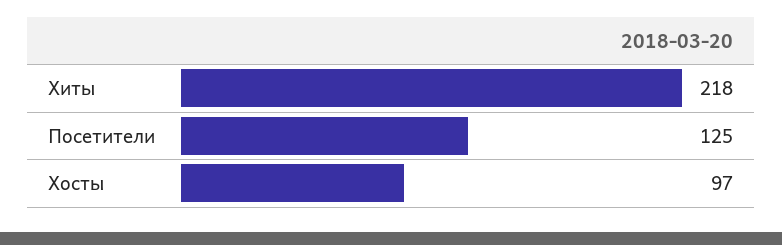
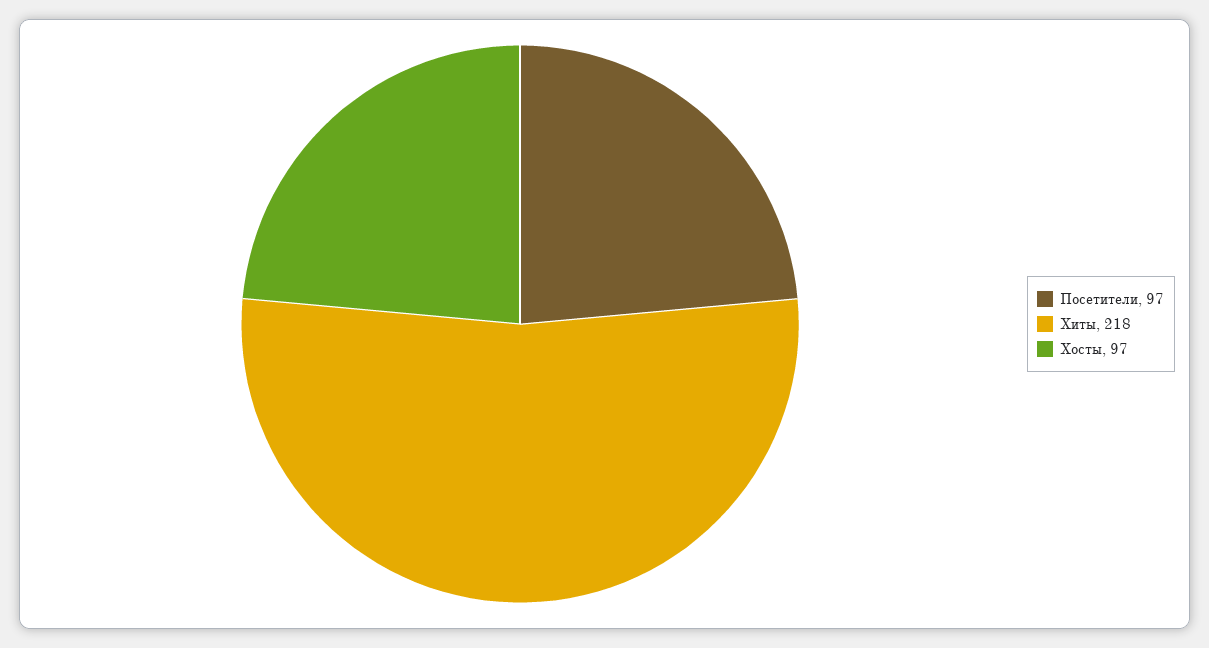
Посетители: 125 -> 97

